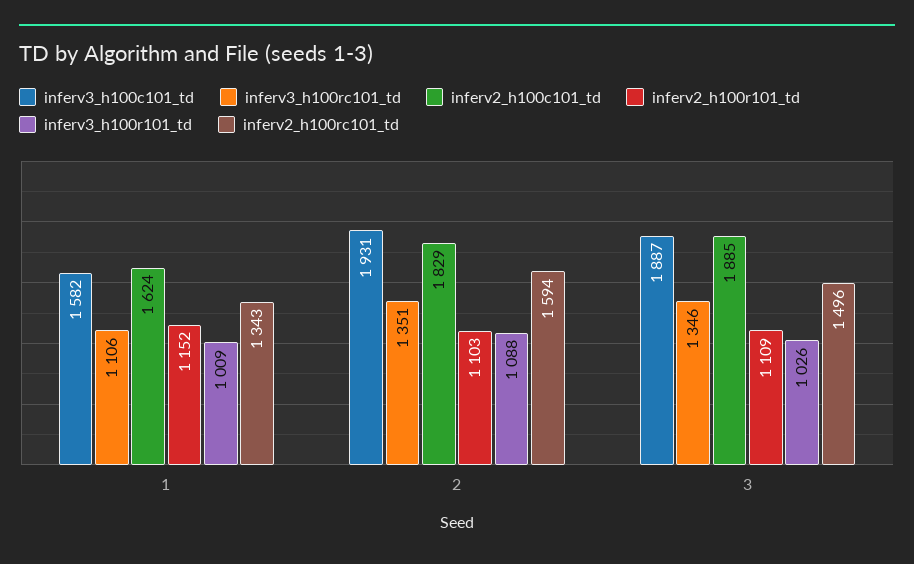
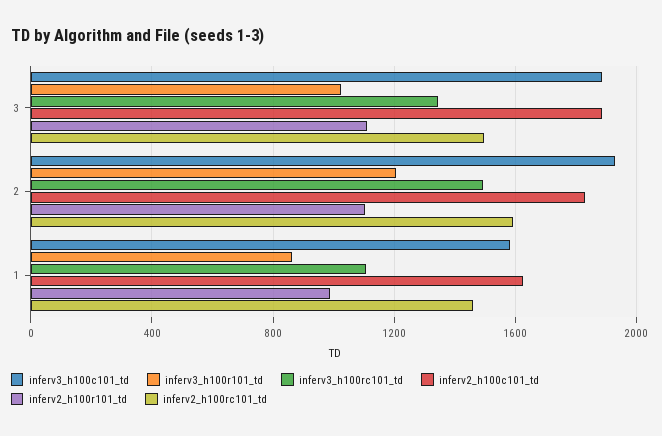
inferv2_h100r101_td, 1: 1152 -> 1000
inferv3_h100r101_td, 1: 1009 -> 850
inferv2_h100rc101_td, 1: 1343 -> 1450
inferv3_h100rc101_td, 2: 1351 -> 1500
inferv3_h100r101_td, 2: 1088 -> 1200

